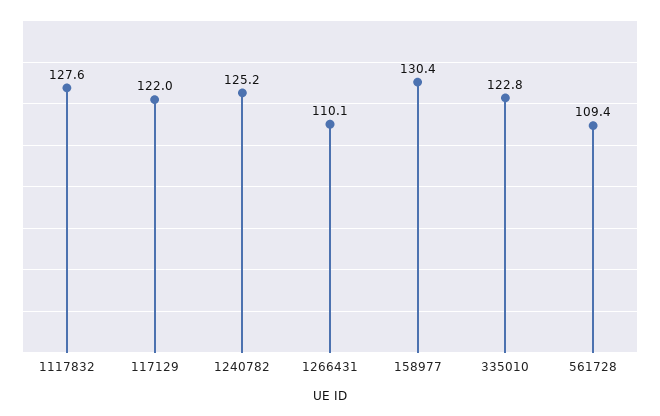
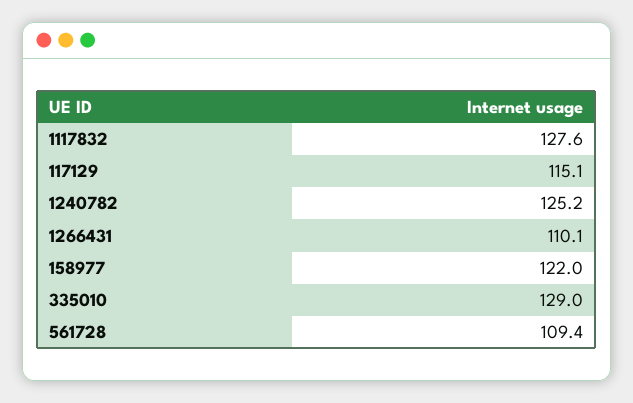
117129: 122 -> 115.1
158977: 130.4 -> 122
335010: 122.8 -> 129

